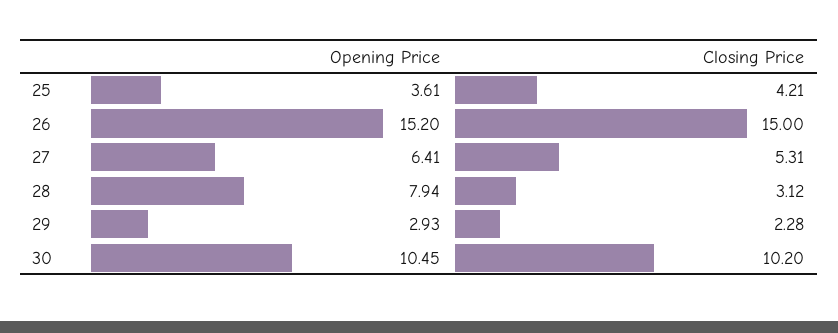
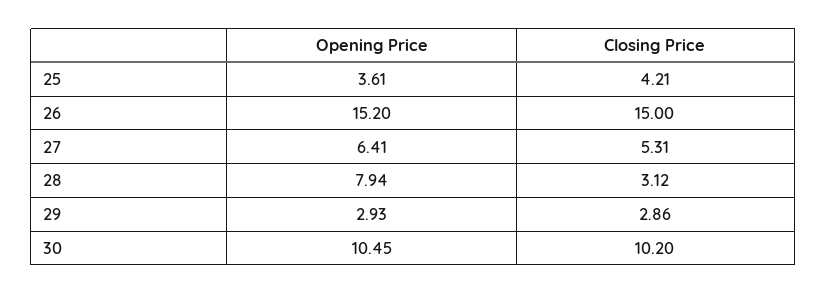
Closing Price, 29: 2.28 -> 2.86

